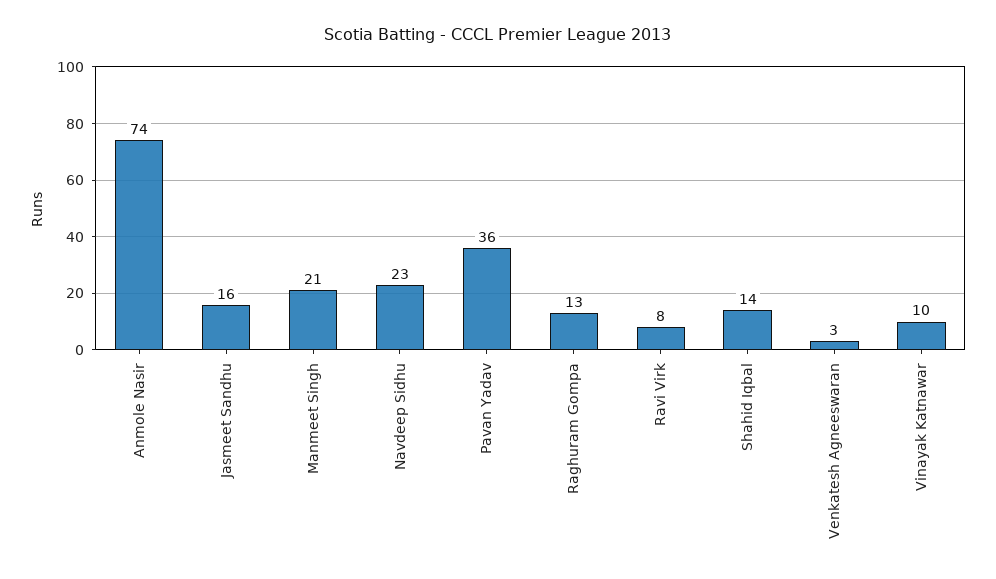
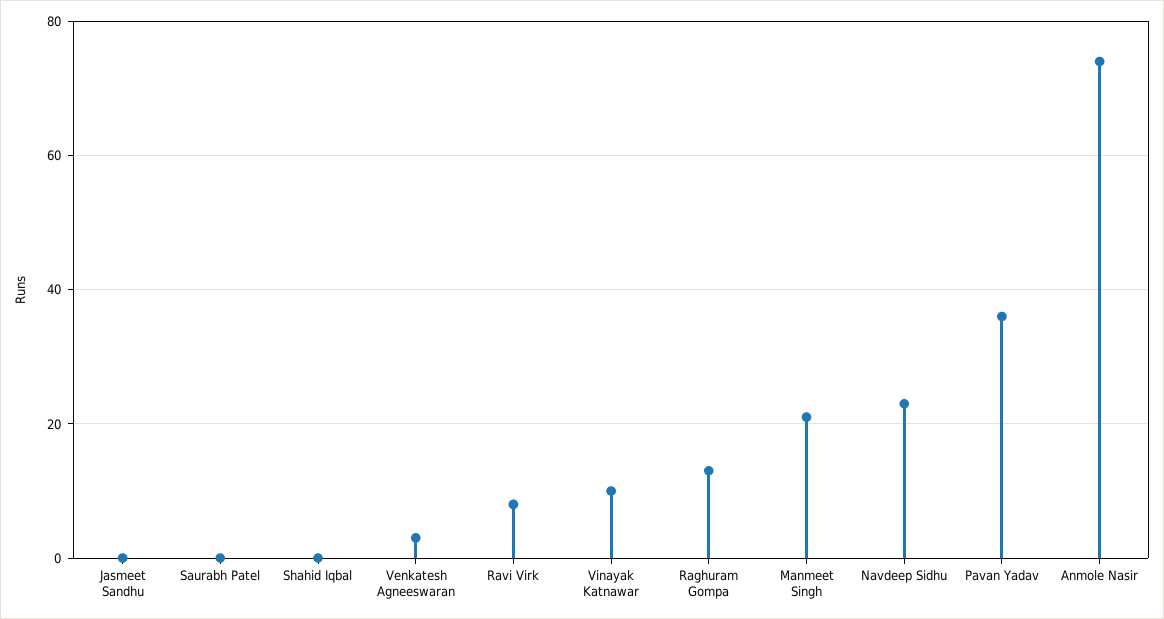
Jasmeet Sandhu: 16 -> 0
Shahid Iqbal: 14 -> 0
Saurabh Patel: none -> 0

